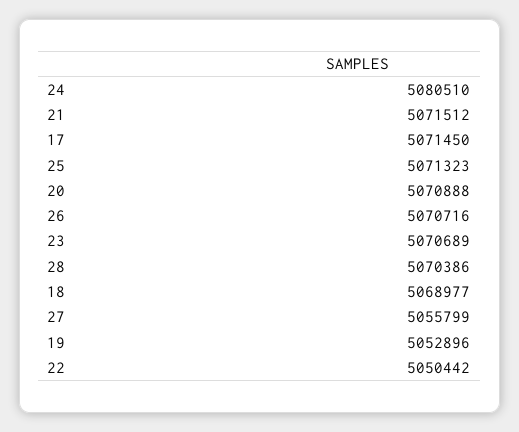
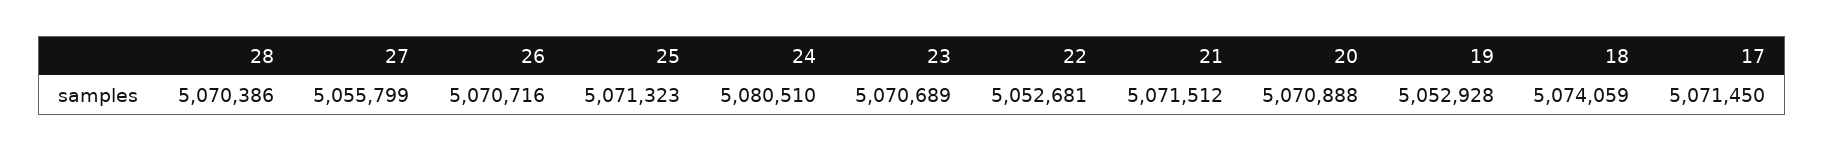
18: 5068977 -> 5074059
19: 5052896 -> 5052928
22: 5050442 -> 5052681

